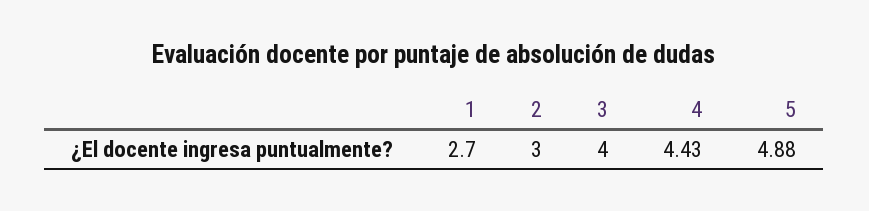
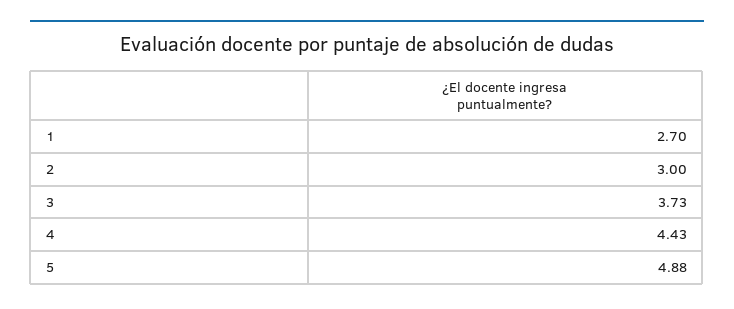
3: 4 -> 3.73

